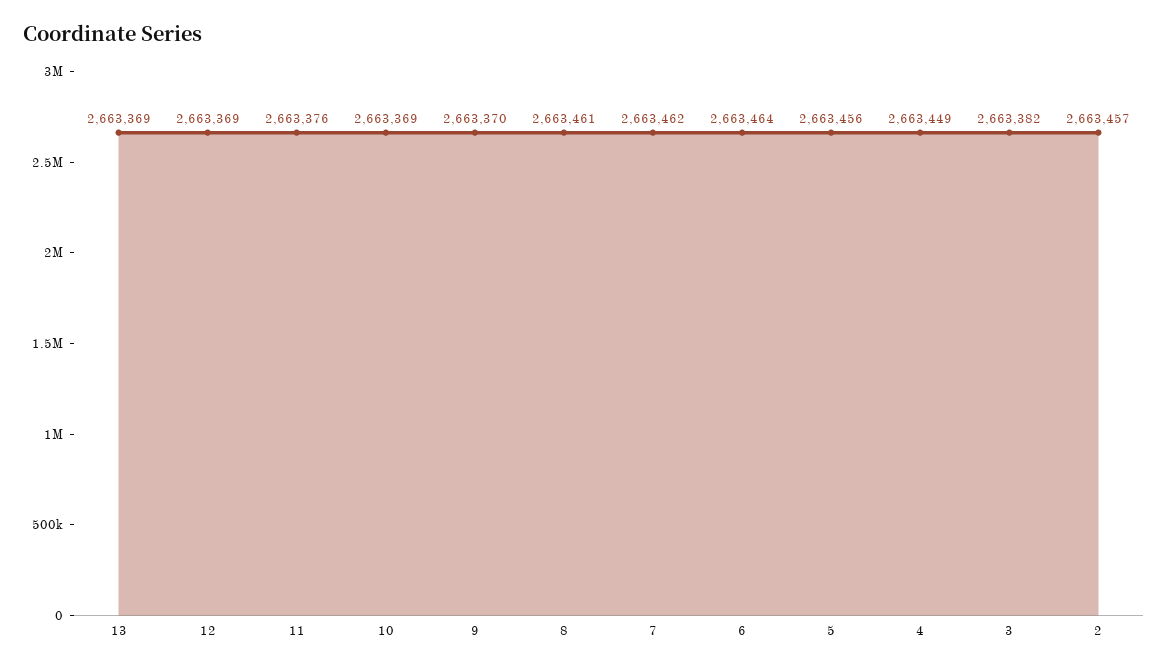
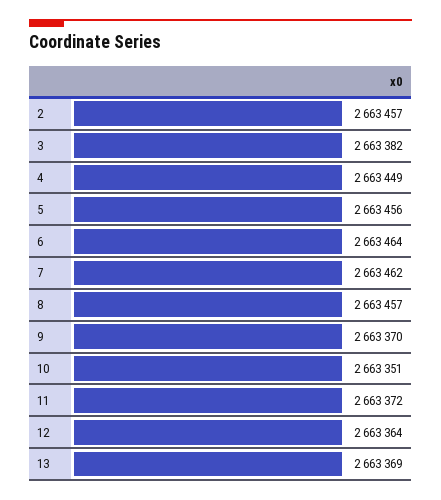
12: 2663369 -> 2663364
11: 2663376 -> 2663372
10: 2663369 -> 2663351
8: 2663461 -> 2663457

